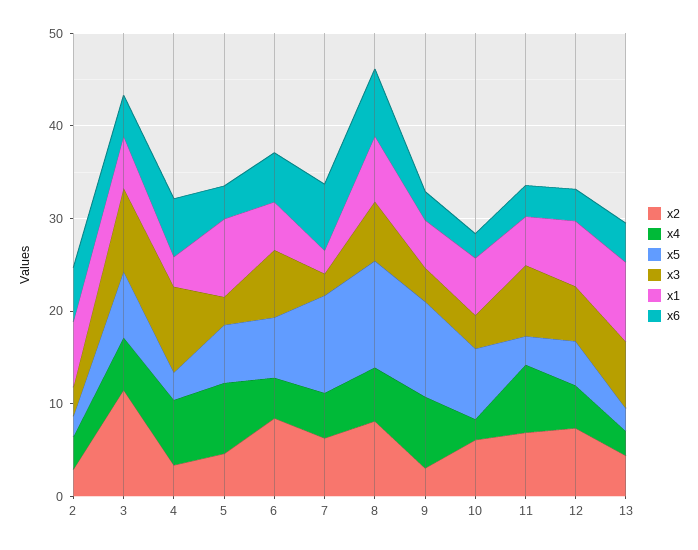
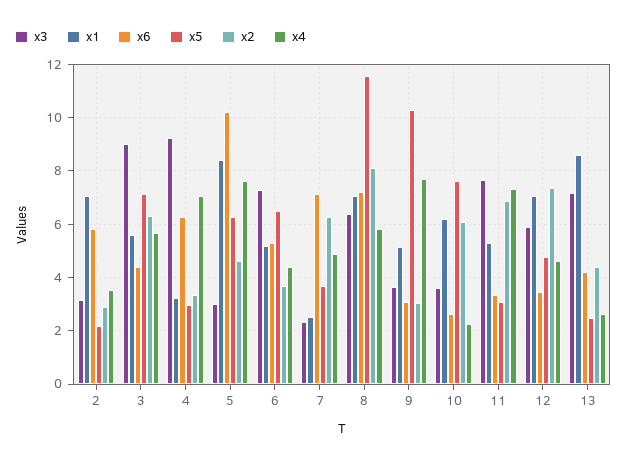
x2, 3: 12 -> 6.25
x6, 5: 4 -> 10.25
x2, 6: 8 -> 3.75
x5, 7: 10 -> 3.75

